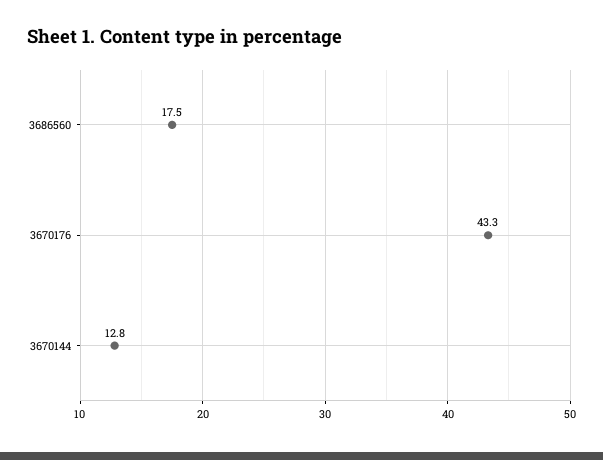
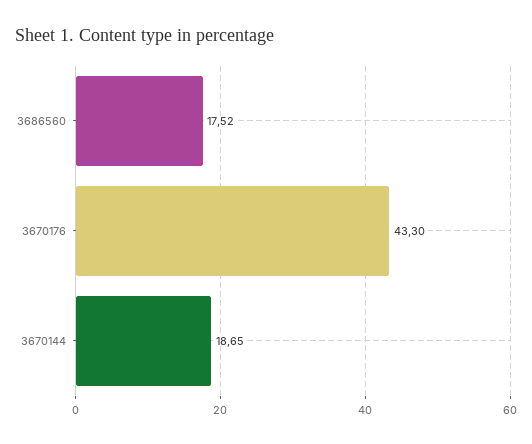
3670144: 12.8 -> 18.65

